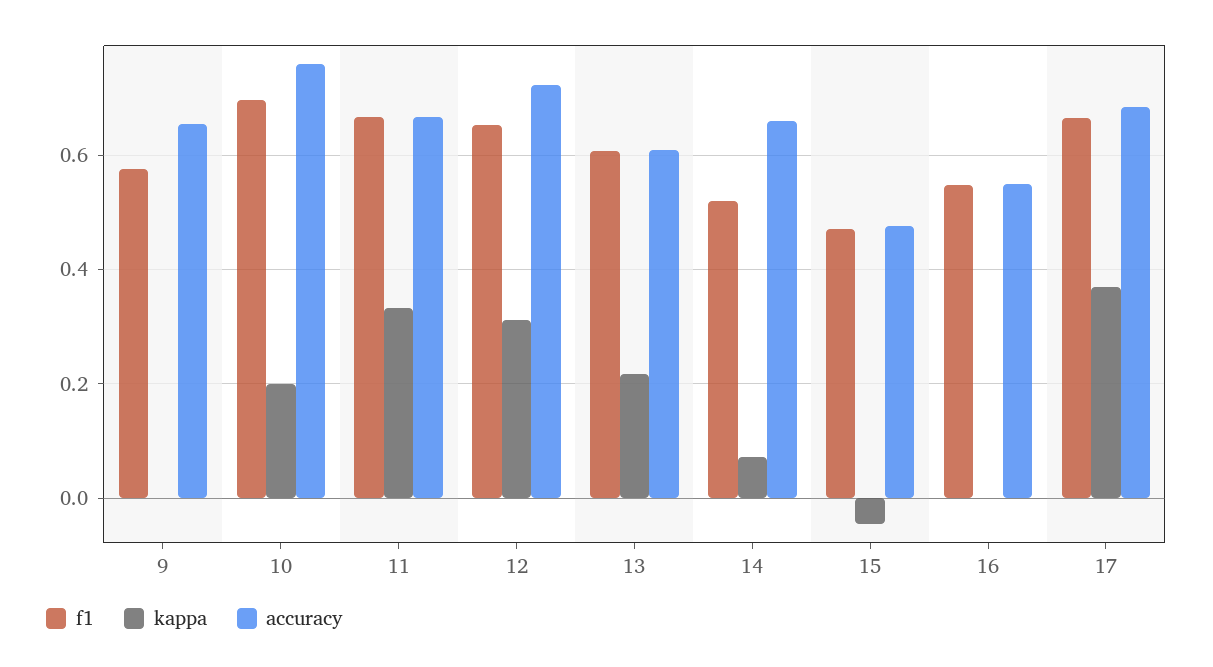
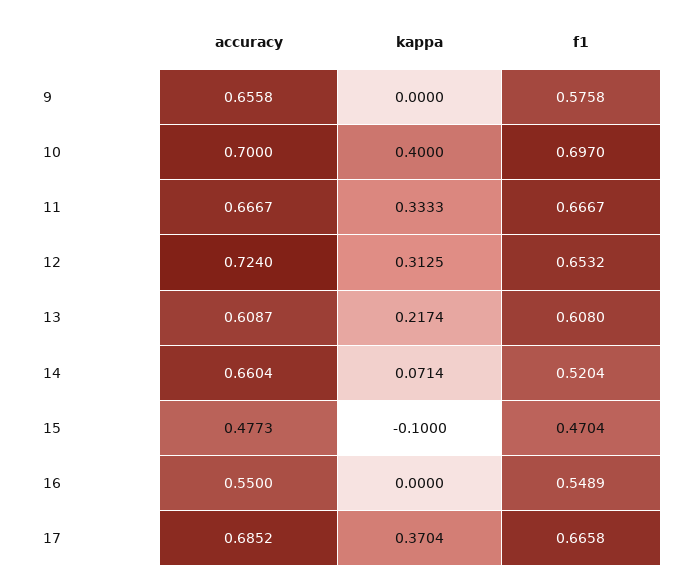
kappa, 10: 0.2 -> 0.4
accuracy, 10: 0.76 -> 0.7
kappa, 15: -0.04 -> -0.1

